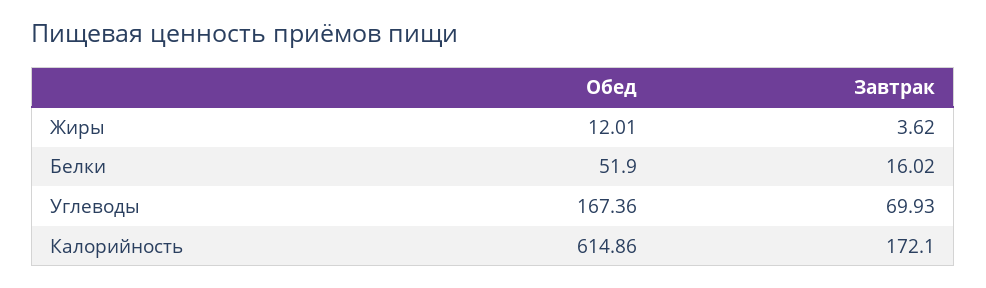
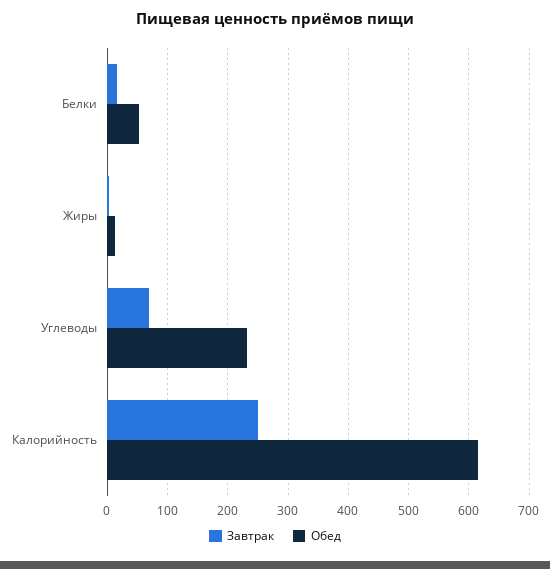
Обед, Углеводы: 167.36 -> 230
Завтрак, Калорийность: 172.1 -> 250

